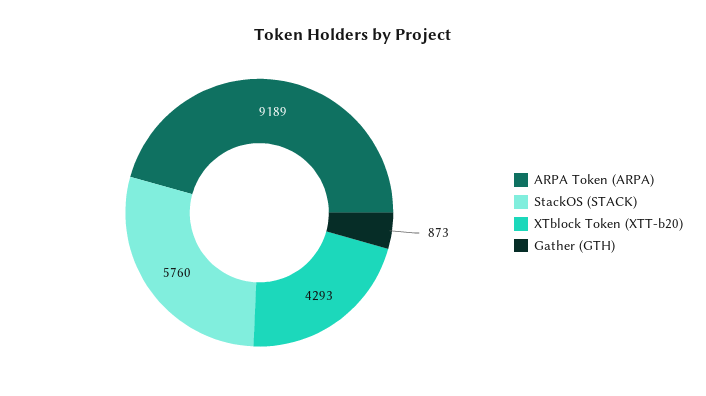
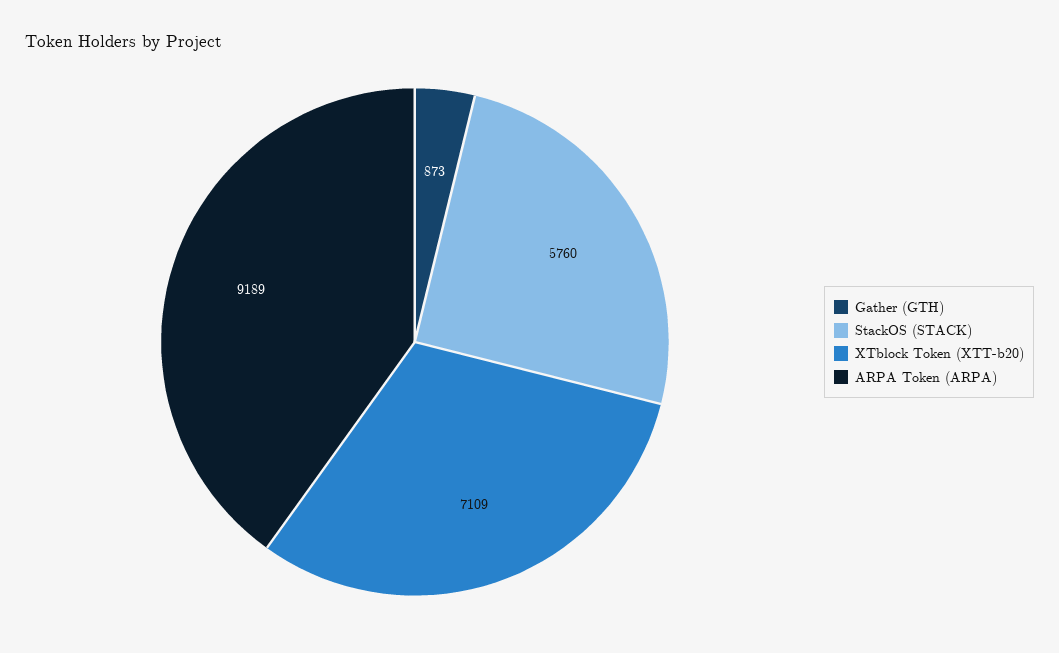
XTblock Token (XTT-b20): 4293 -> 7109

